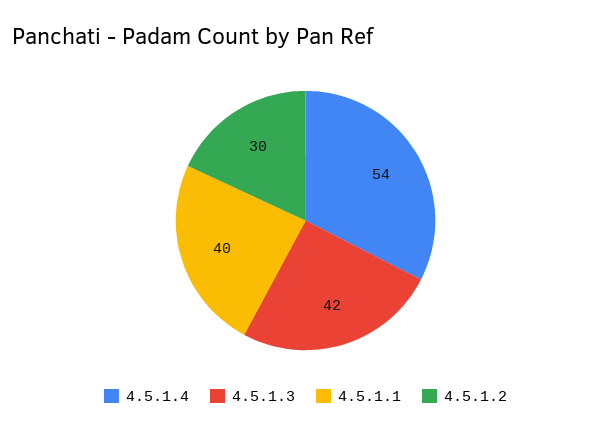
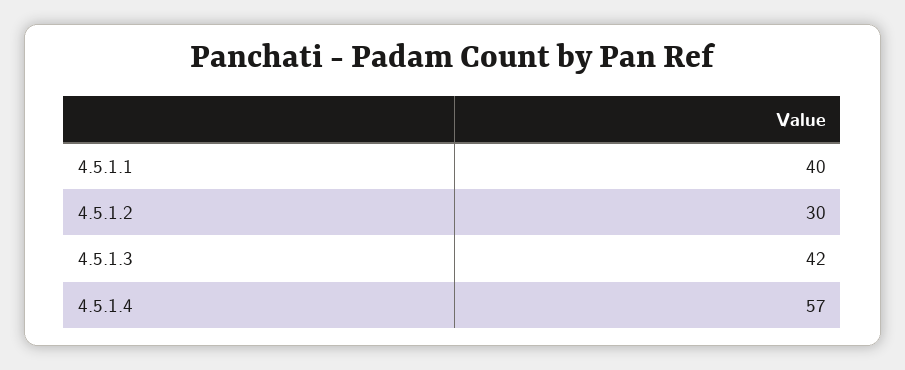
4.5.1.4: 54 -> 57

